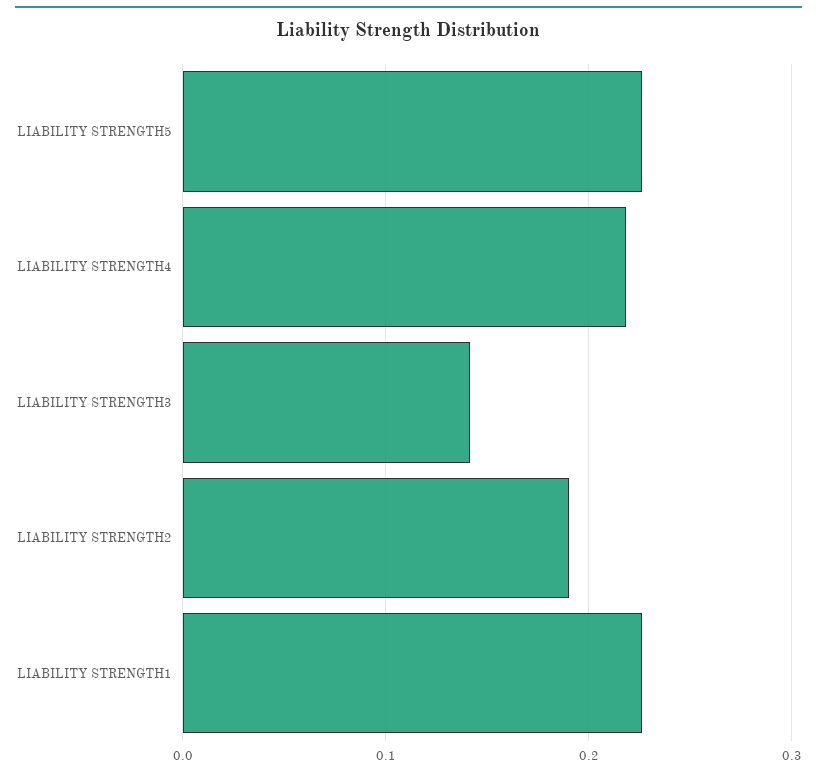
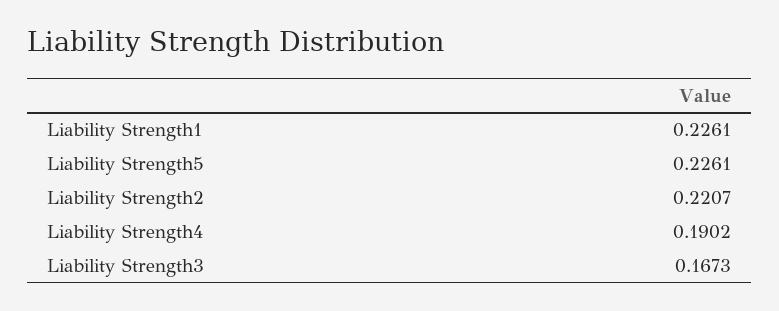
LIABILITY STRENGTH4: 0.22 -> 0.1902
LIABILITY STRENGTH3: 0.14 -> 0.1673
LIABILITY STRENGTH2: 0.19 -> 0.2207

